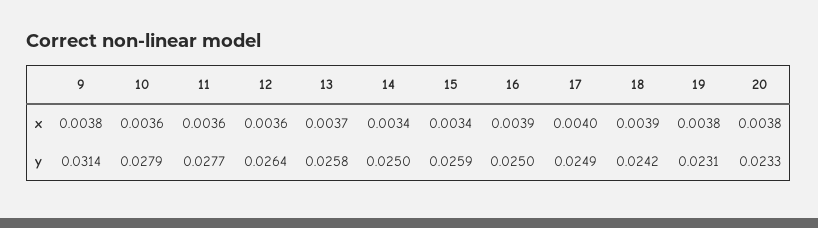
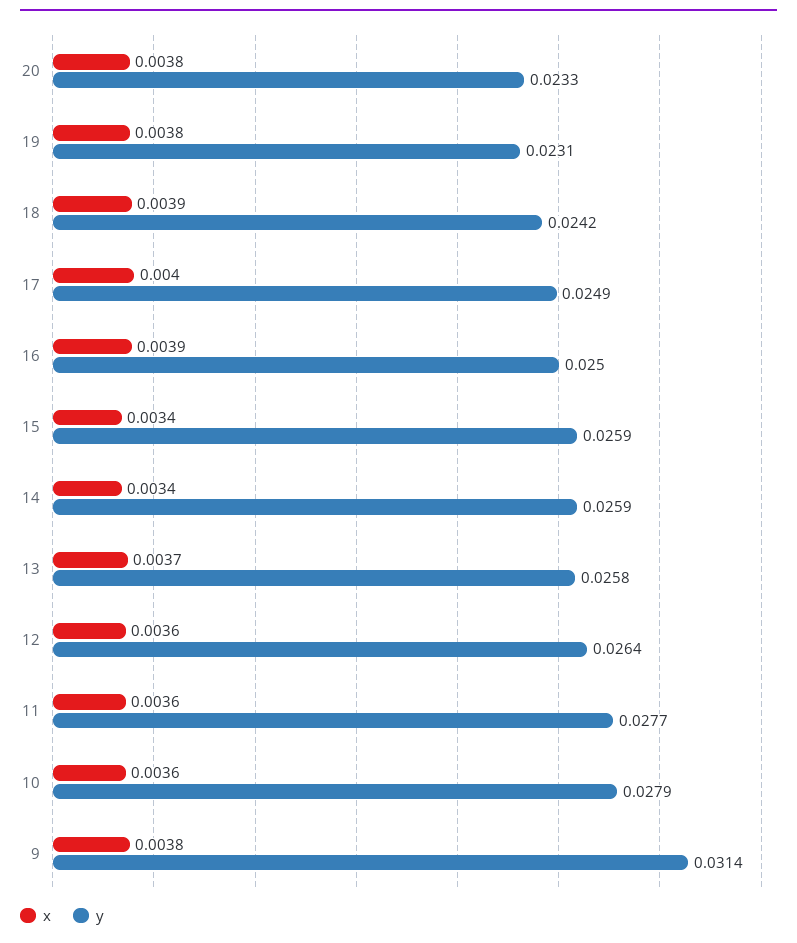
y, 14: 0.025 -> 0.0259

